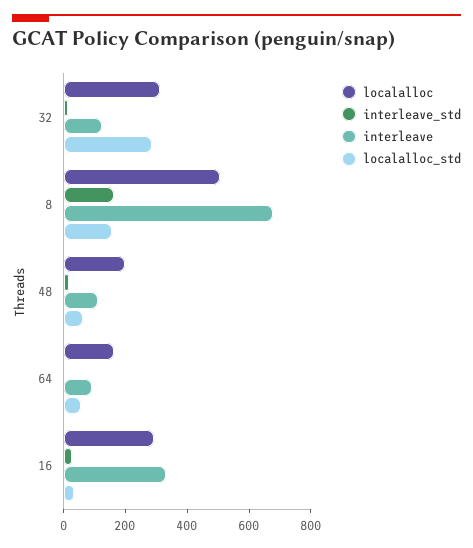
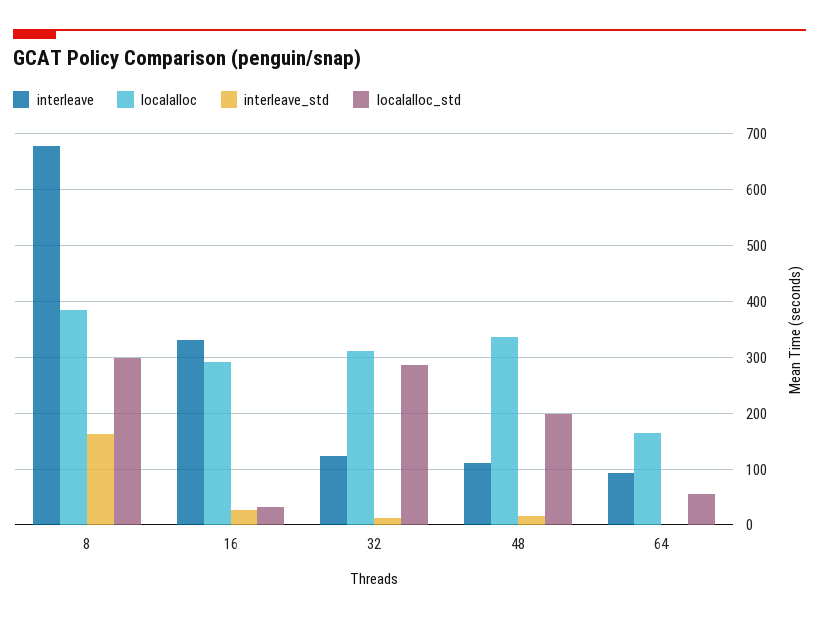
localalloc, 8: 500 -> 380
localalloc_std, 8: 150 -> 300
localalloc, 48: 200 -> 340
localalloc_std, 48: 50 -> 200

